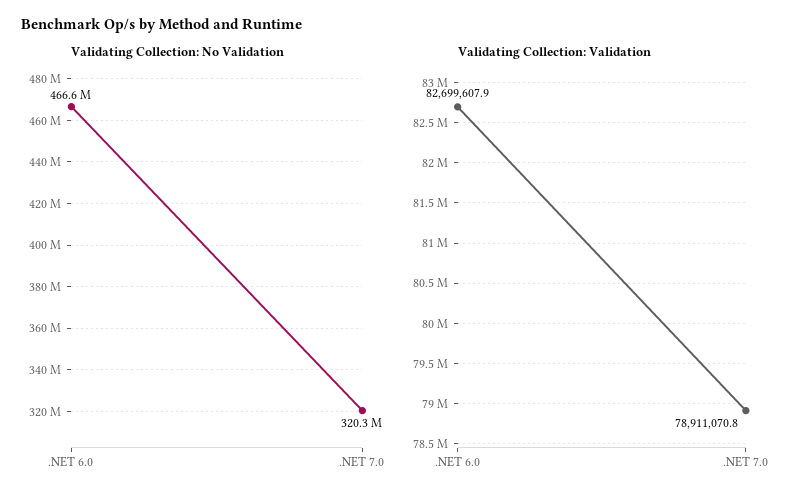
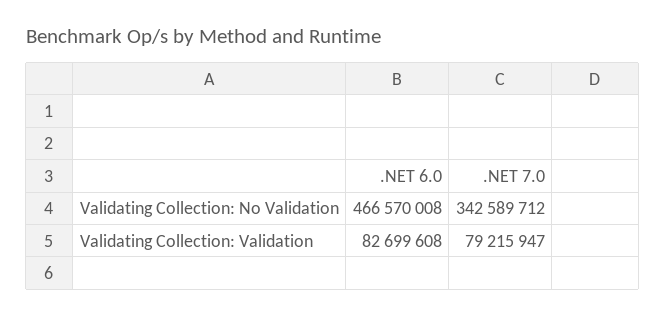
Validating Collection: No Validation, .NET 7.0: 320300000 -> 342589712
Validating Collection: Validation, .NET 7.0: 78911070.8 -> 79215947

